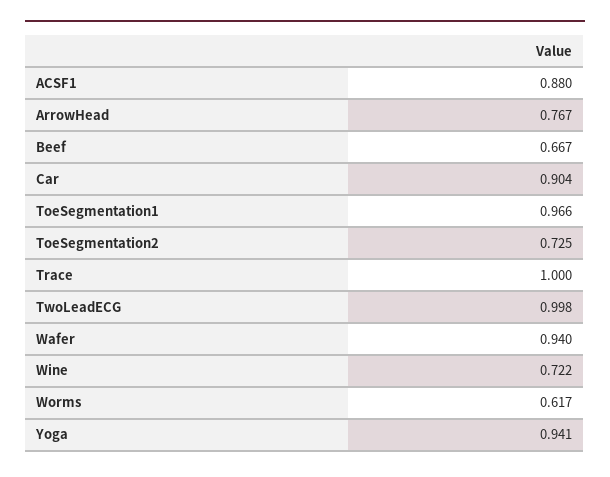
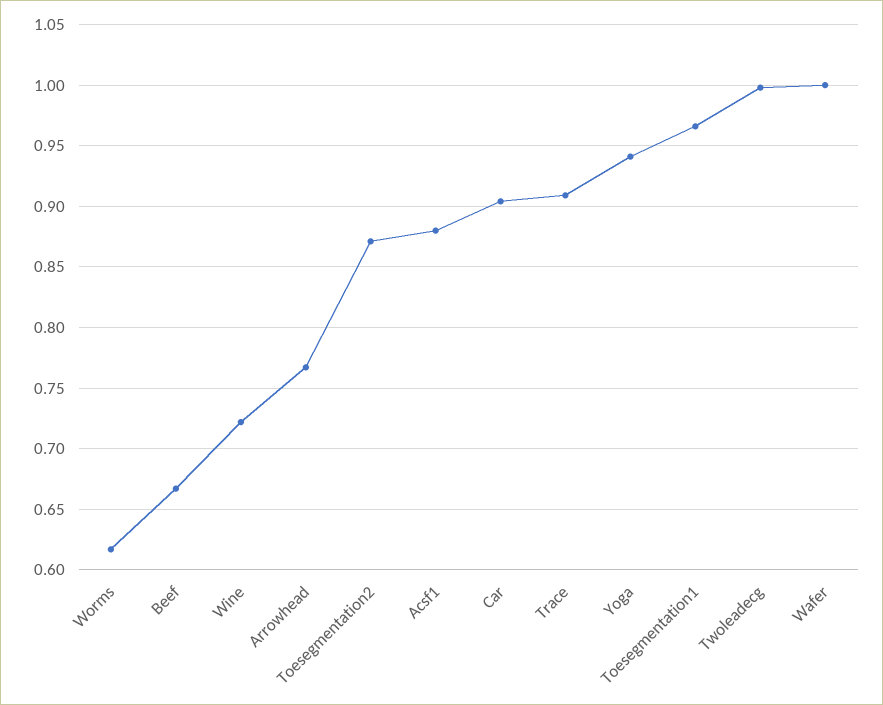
ToeSegmentation2: 0.725 -> 0.87
Trace: 1 -> 0.91
Wafer: 0.94 -> 1

